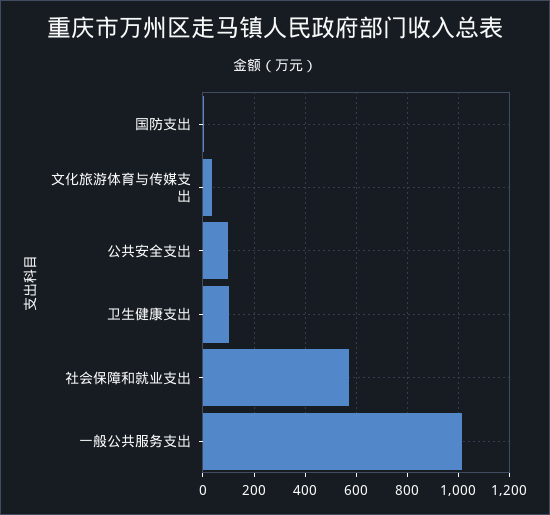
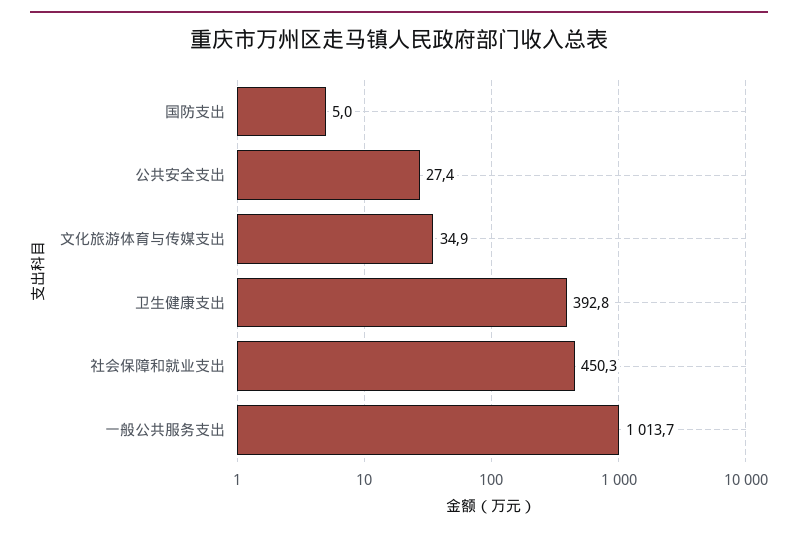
公共安全支出: 100 -> 27.4
卫生健康支出: 100 -> 392.8
社会保障和就业支出: 575 -> 450.3

